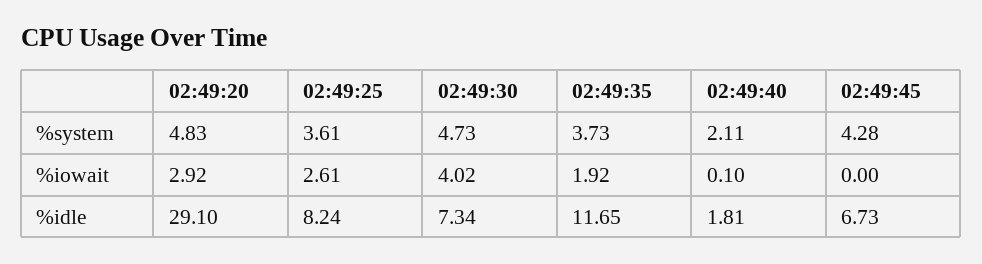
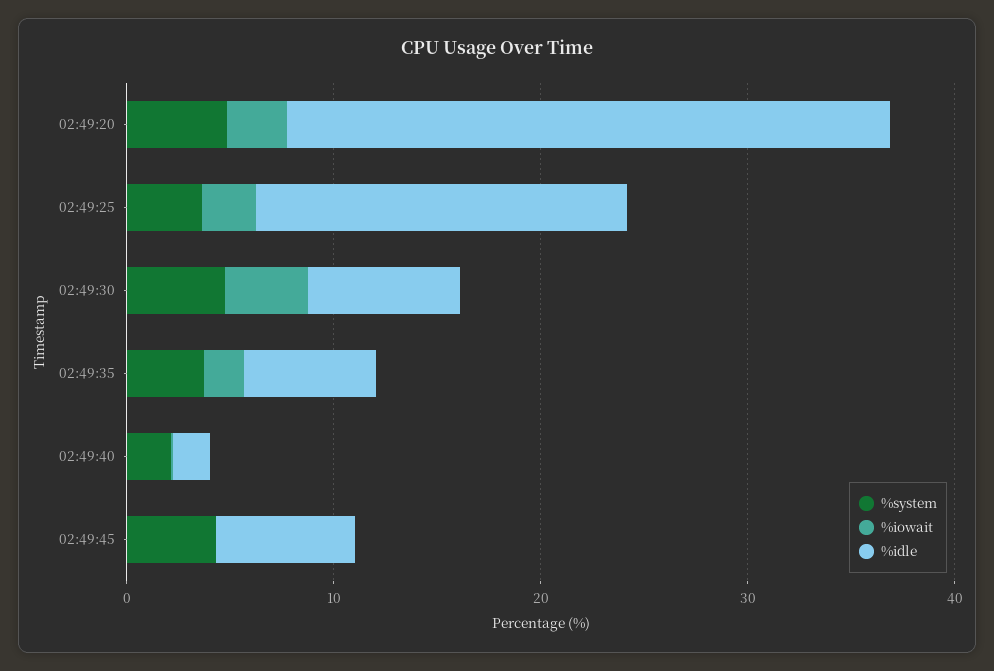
%idle, 02:49:25: 8.24 -> 18
%idle, 02:49:35: 11.65 -> 6

